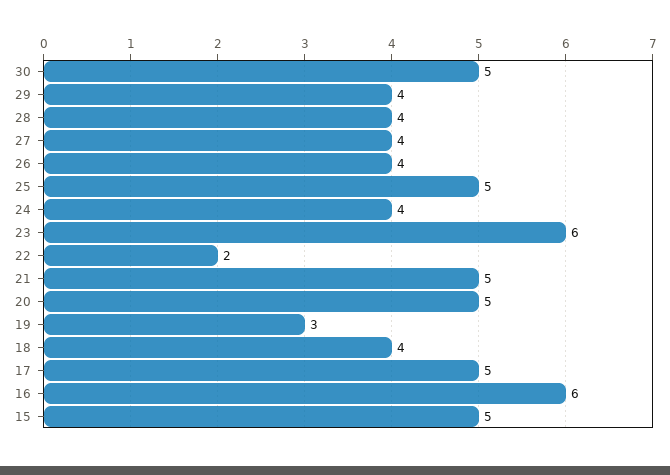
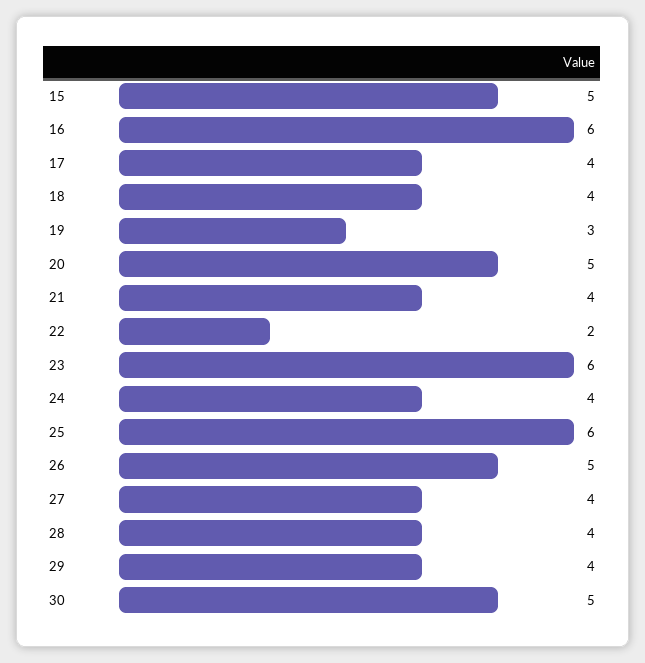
26: 4 -> 5
25: 5 -> 6
21: 5 -> 4
17: 5 -> 4

